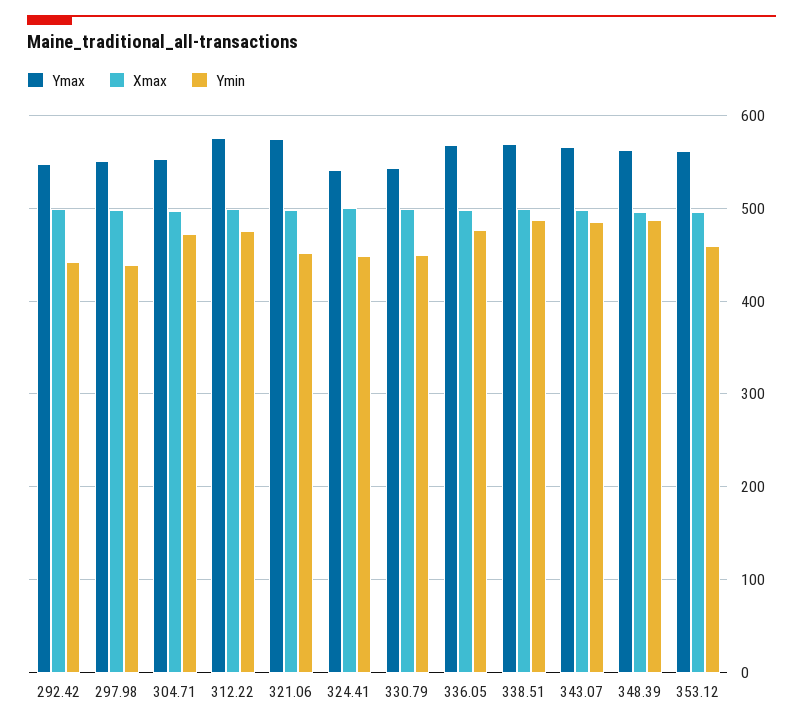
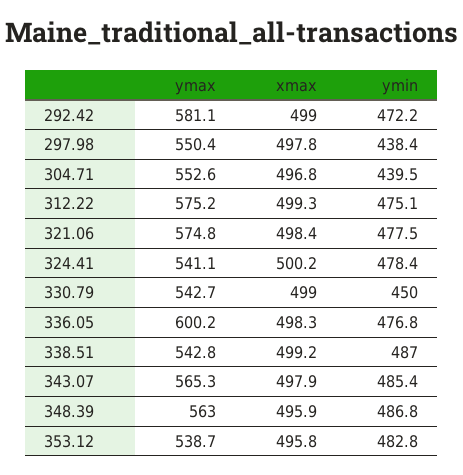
Ymax, 292.42: 550 -> 581.1
Ymin, 292.42: 440 -> 472.2
Ymin, 304.71: 470 -> 439.5
Ymin, 321.06: 450 -> 477.5
Ymin, 324.41: 450 -> 478.4
Ymax, 336.05: 570 -> 600.2
Ymax, 338.51: 570 -> 542.8
Ymax, 353.12: 560 -> 538.7
Ymin, 353.12: 460 -> 482.8

